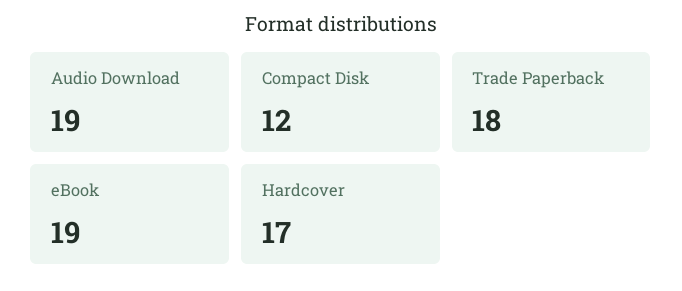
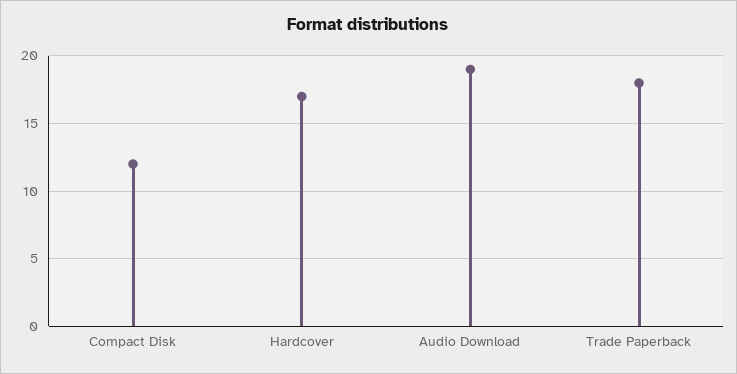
eBook: 19 -> none

